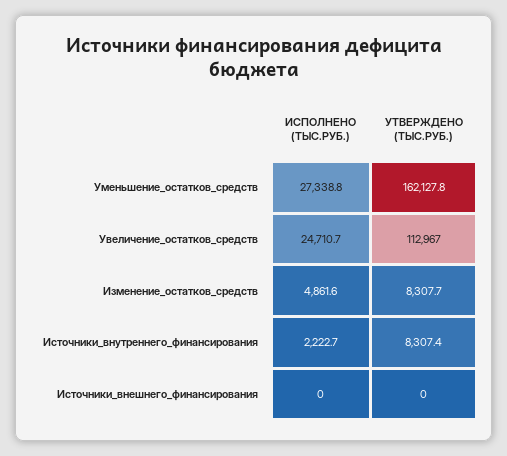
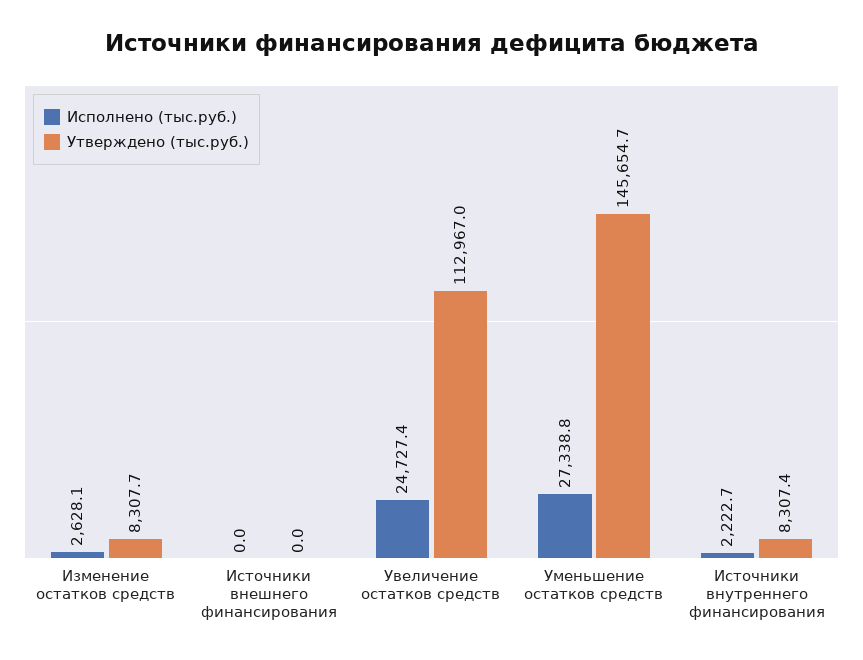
УТВЕРЖДЕНО (ТЫС.РУБ.), Уменьшение_остатков_средств: 162127.8 -> 145654.7
ИСПОЛНЕНО (ТЫС.РУБ.), Увеличение_остатков_средств: 24710.7 -> 24727.4
ИСПОЛНЕНО (ТЫС.РУБ.), Изменение_остатков_средств: 4861.6 -> 2628.1

